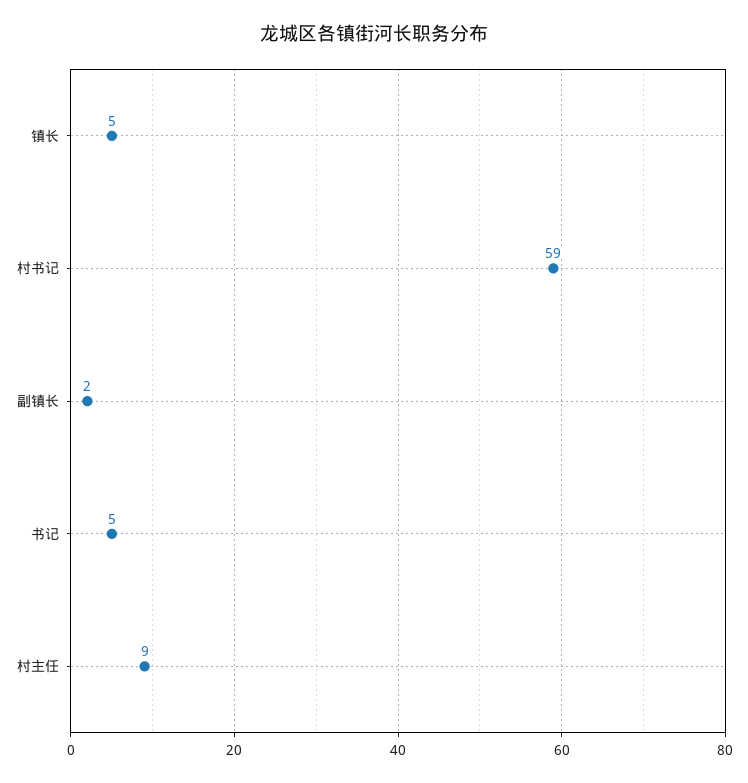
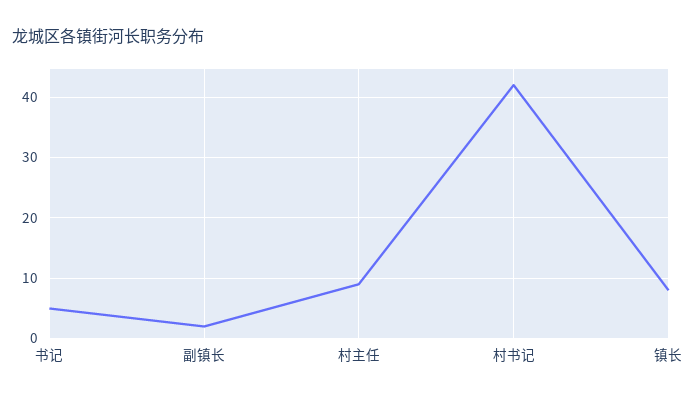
镇长: 5 -> 8
村书记: 59 -> 42

